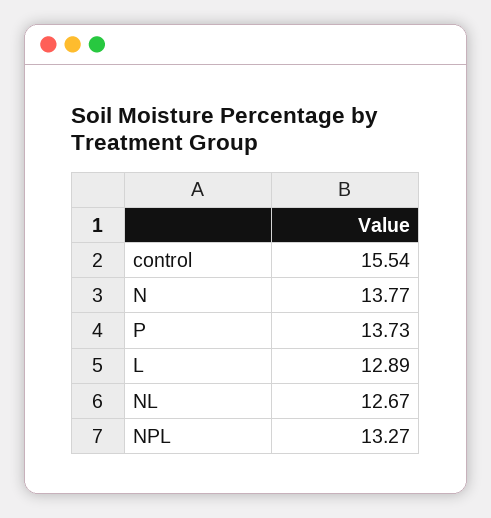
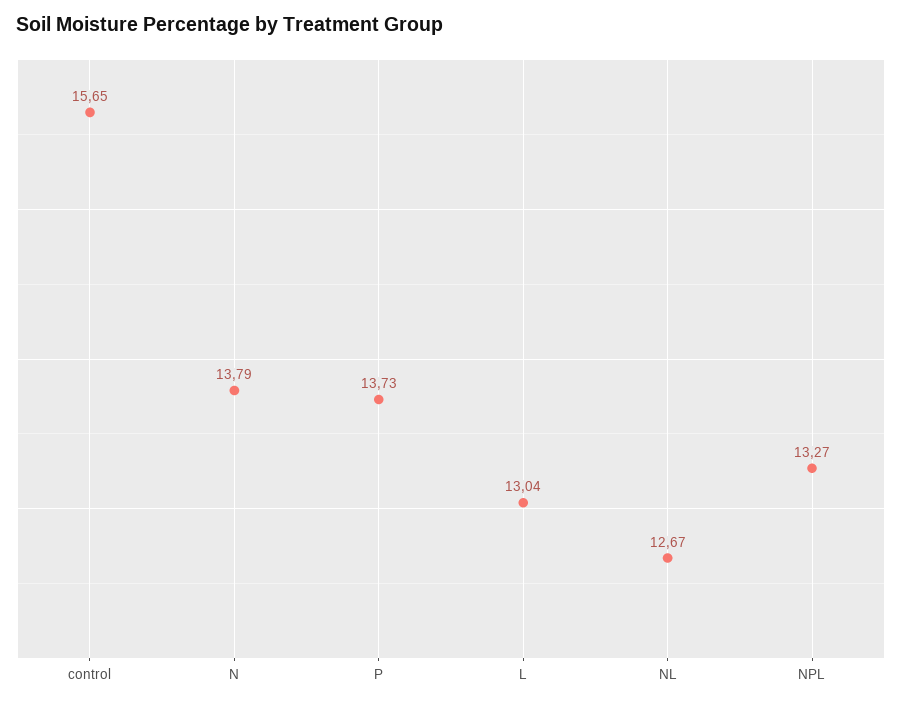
control: 15.54 -> 15.65
N: 13.77 -> 13.79
L: 12.89 -> 13.04

